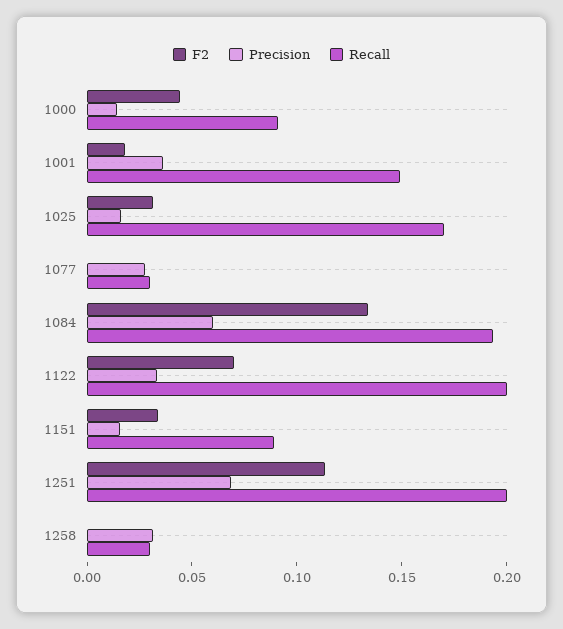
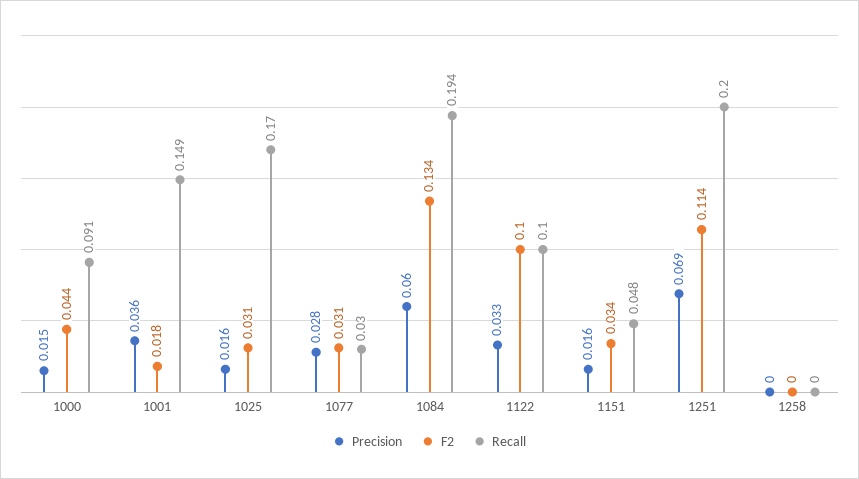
F2, 1077: 0 -> 0.031
F2, 1122: 0.07 -> 0.1
Recall, 1122: 0.2 -> 0.1
Recall, 1151: 0.09 -> 0.048
Precision, 1258: 0.03 -> 0
Recall, 1258: 0.03 -> 0

